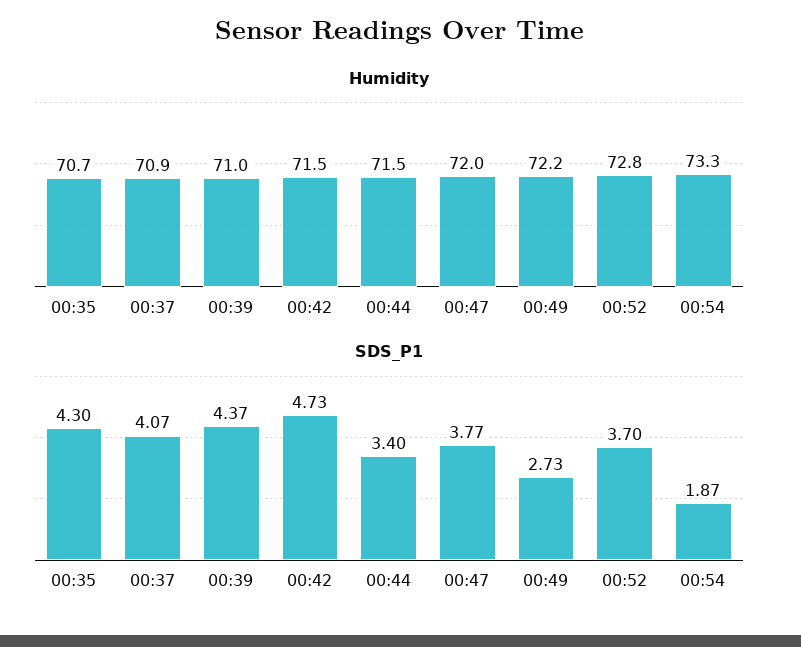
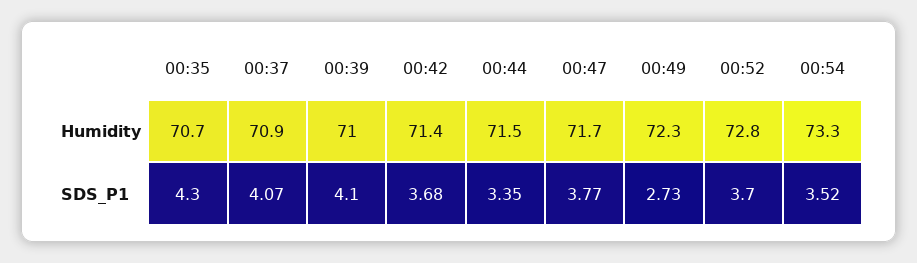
Humidity, 00:42: 71.5 -> 71.4
Humidity, 00:47: 72 -> 71.7
Humidity, 00:49: 72.2 -> 72.3
SDS_P1, 00:39: 4.37 -> 4.1
SDS_P1, 00:42: 4.73 -> 3.68
SDS_P1, 00:44: 3.4 -> 3.35
SDS_P1, 00:54: 1.87 -> 3.52

